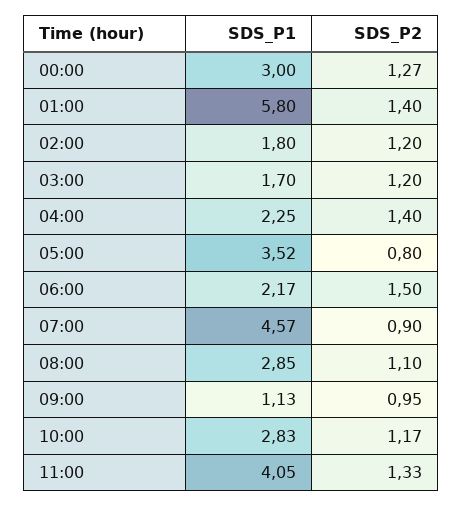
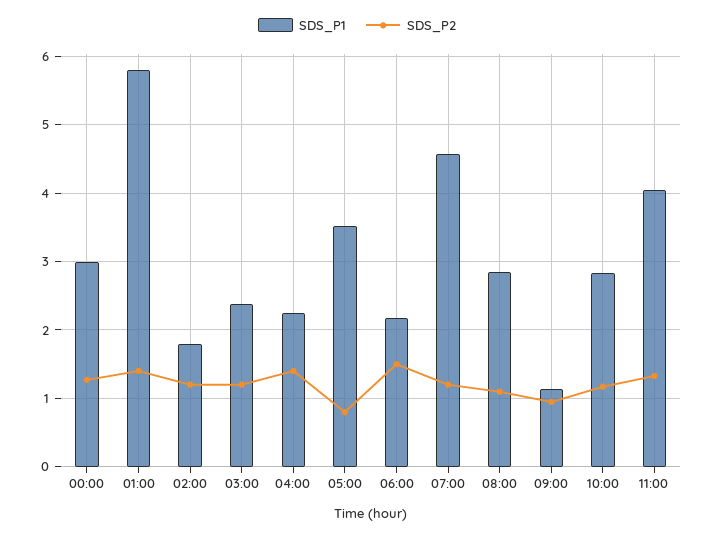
SDS_P1, 03:00: 1.7 -> 2.4
SDS_P2, 07:00: 0.9 -> 1.2

